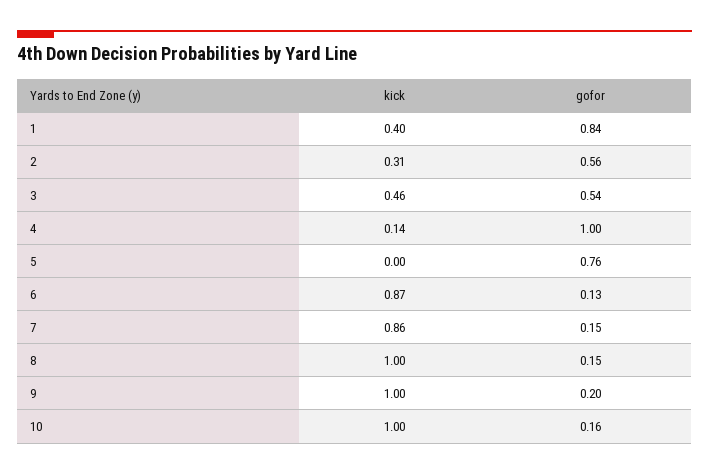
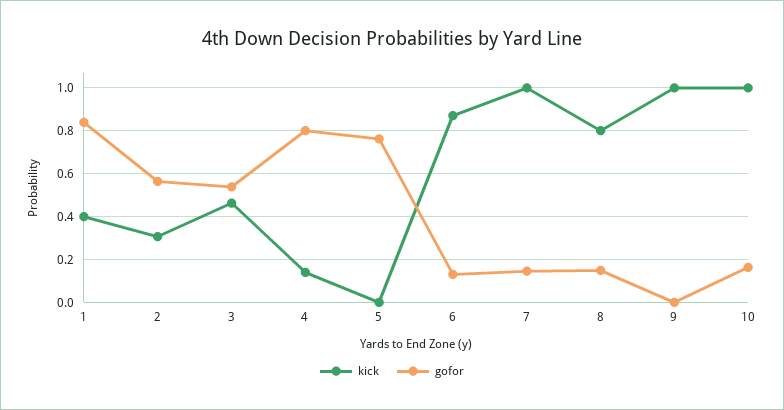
gofor, 4: 1 -> 0.8
kick, 7: 0.86 -> 1
kick, 8: 1 -> 0.8
gofor, 9: 0.2 -> 0

